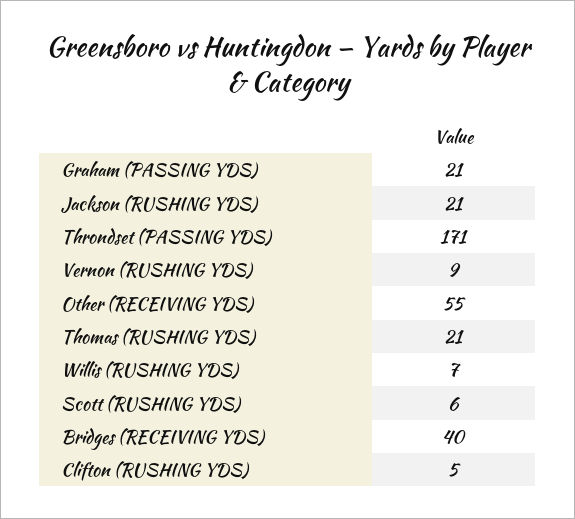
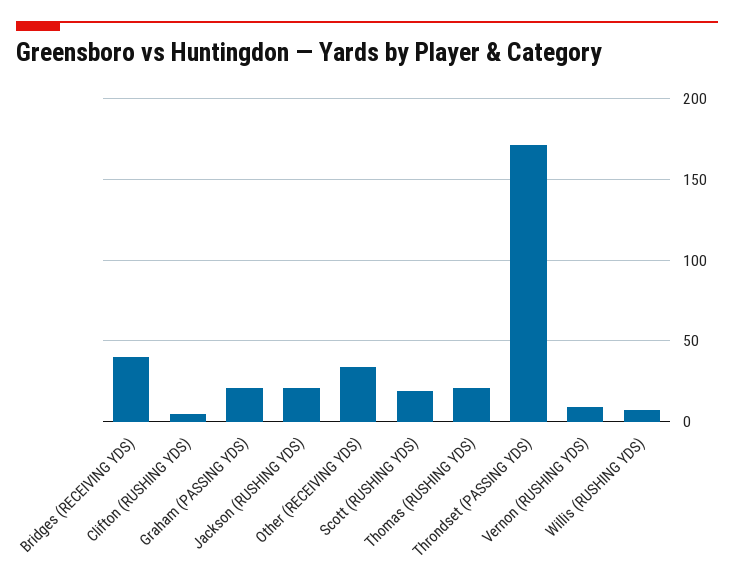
Other (RECEIVING YDS): 55 -> 35
Scott (RUSHING YDS): 6 -> 20

